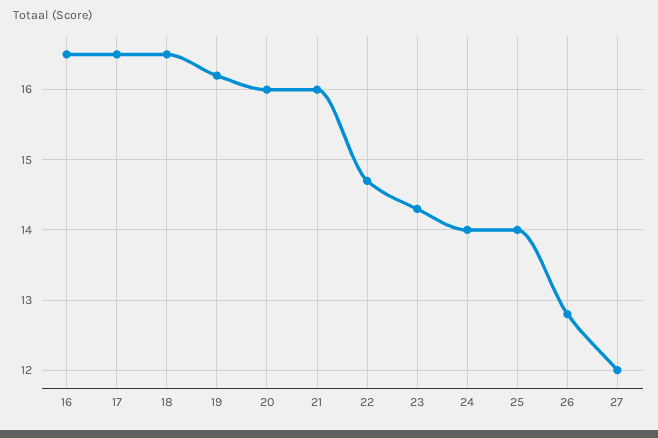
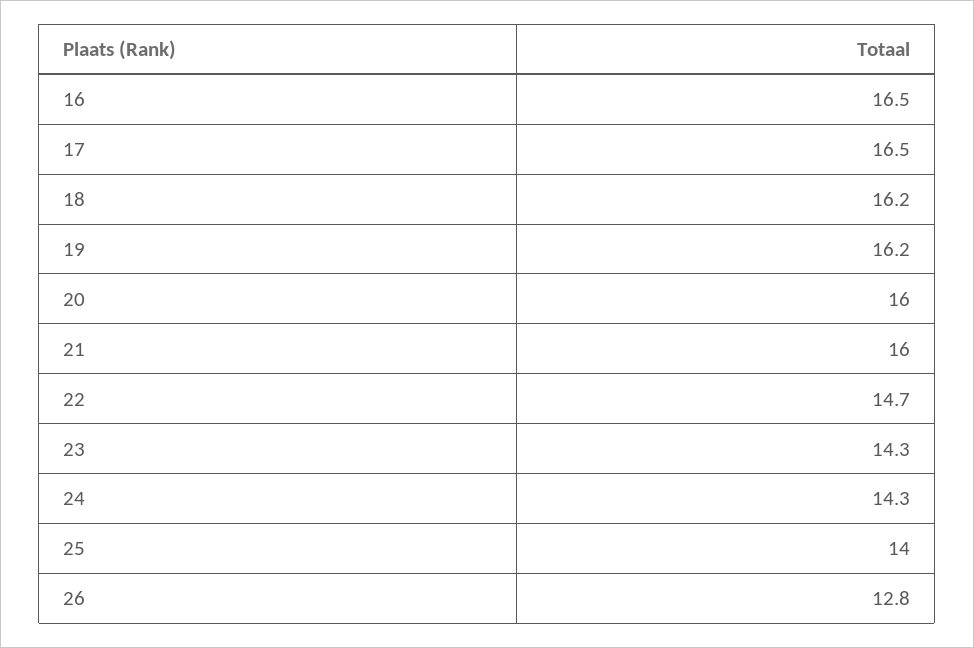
18: 16.5 -> 16.2
24: 14 -> 14.3
27: 12 -> none

